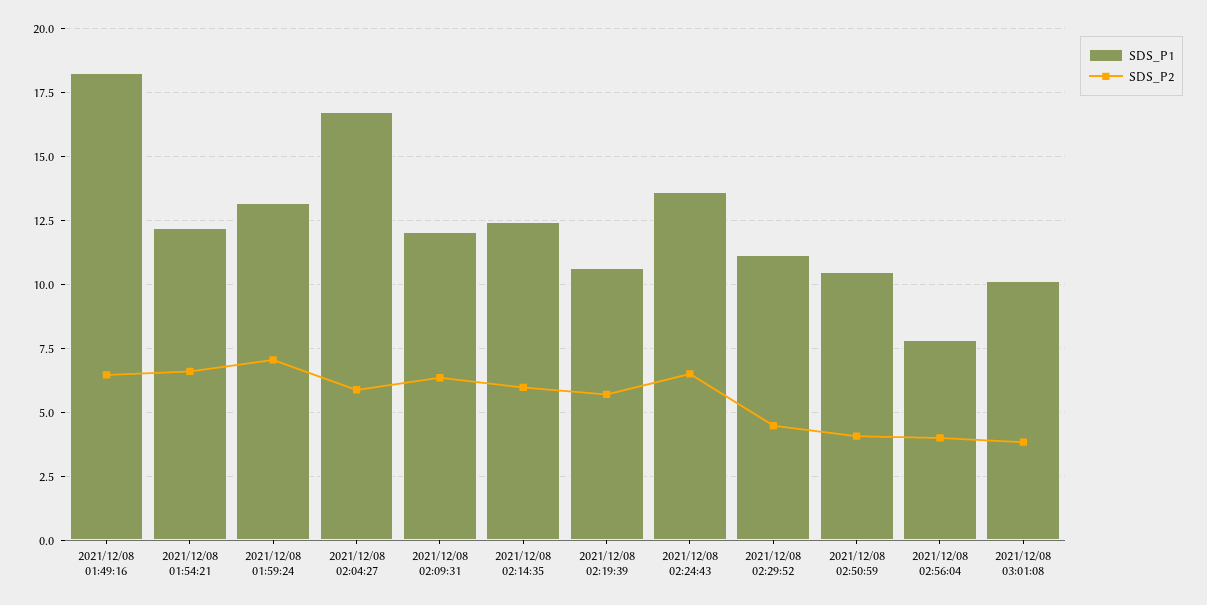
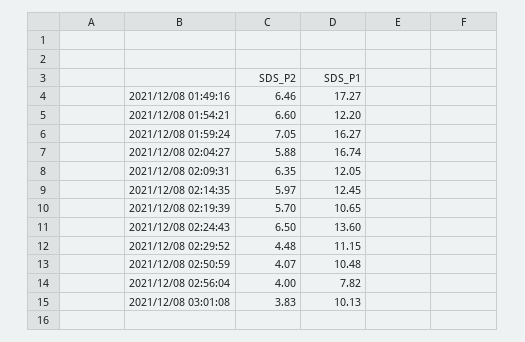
SDS_P1, 2021/12/08 01:49:16: 18.25 -> 17.27
SDS_P1, 2021/12/08 01:59:24: 13.25 -> 16.27

